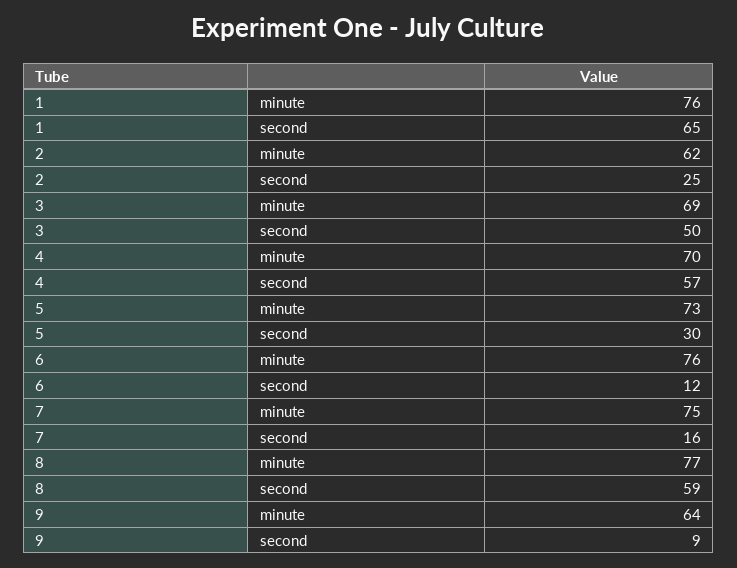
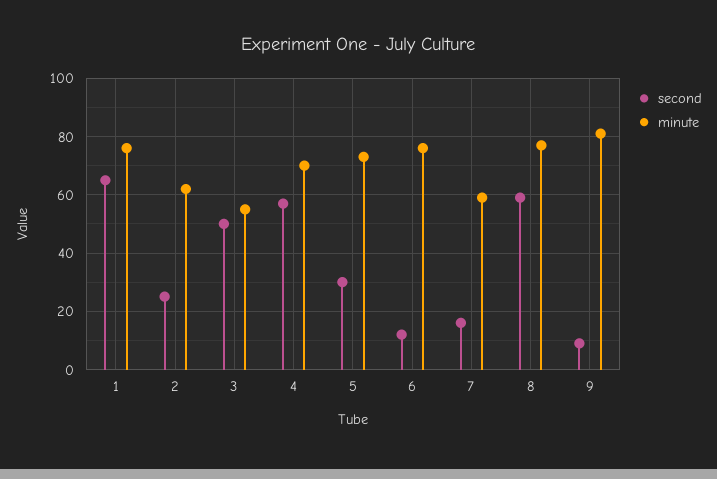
minute, 3: 69 -> 55
minute, 7: 75 -> 60
minute, 9: 64 -> 80

